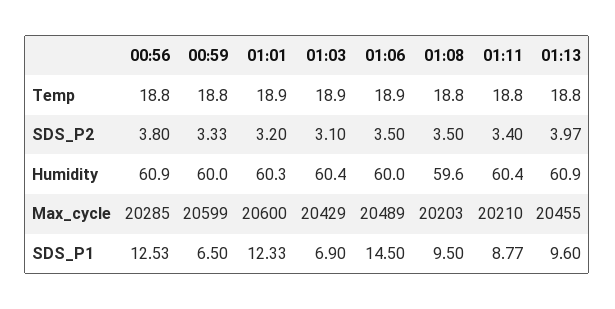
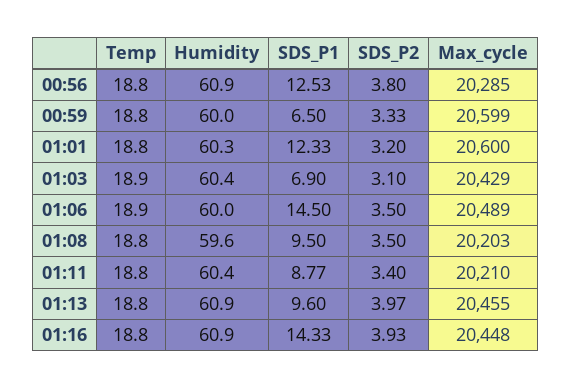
01:01, Temp: 18.9 -> 18.8
01:16, Temp: none -> 18.8
01:16, Humidity: none -> 60.9
01:16, SDS_P1: none -> 14.33
01:16, SDS_P2: none -> 3.93
01:16, Max_cycle: none -> 20448

